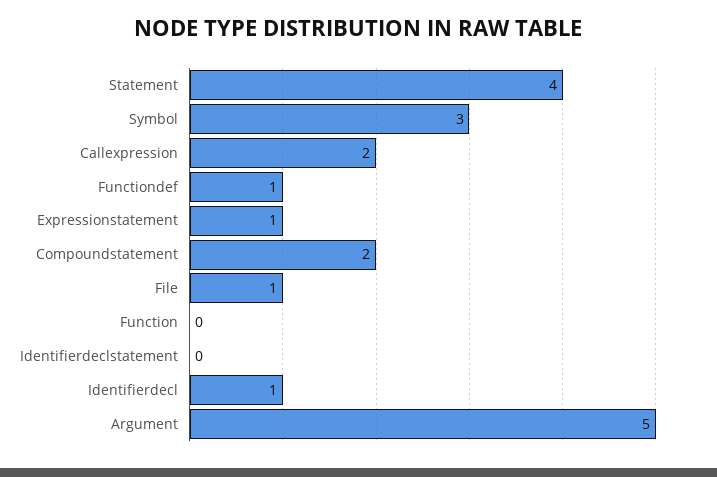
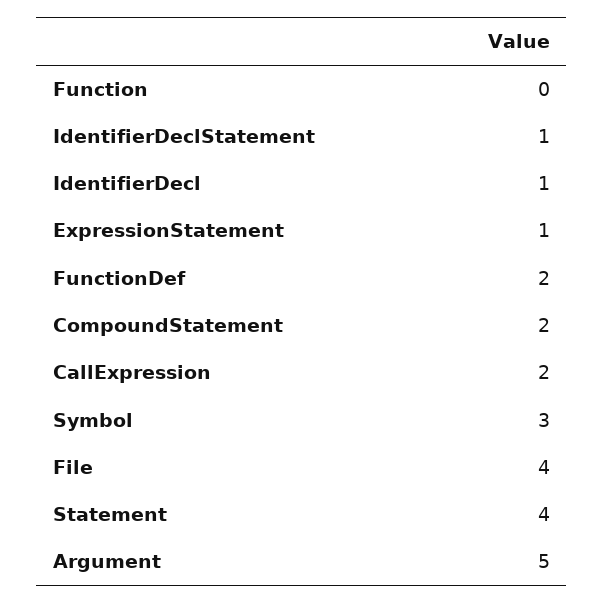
Functiondef: 1 -> 2
File: 1 -> 4
Identifierdeclstatement: 0 -> 1

